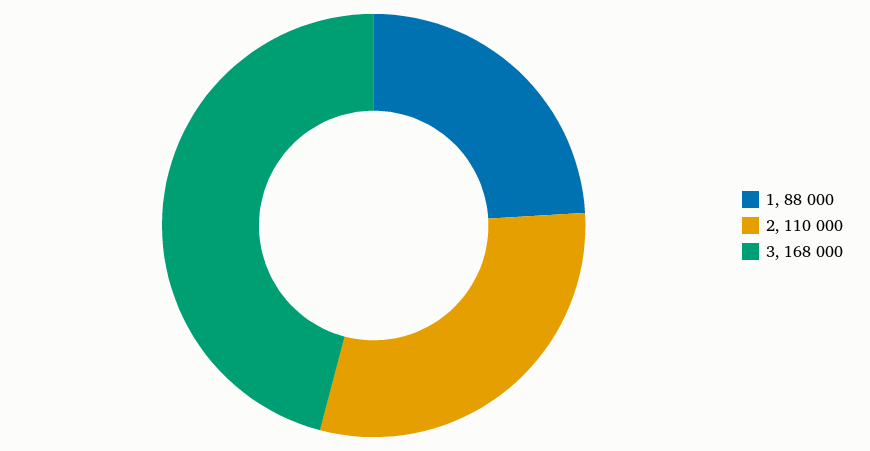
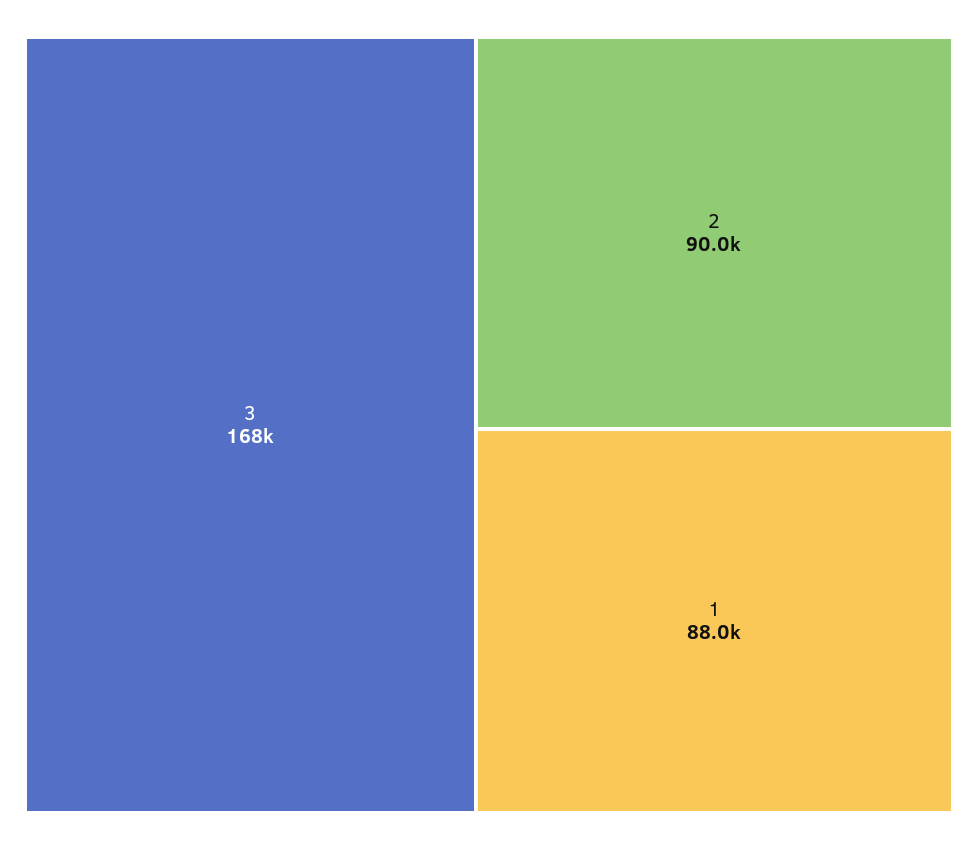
2: 110000 -> 90000

